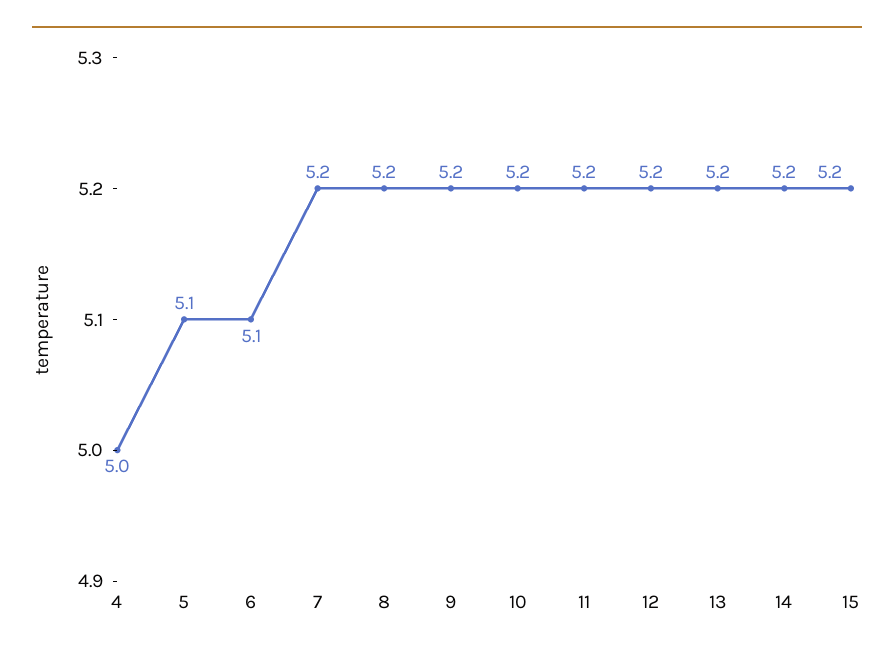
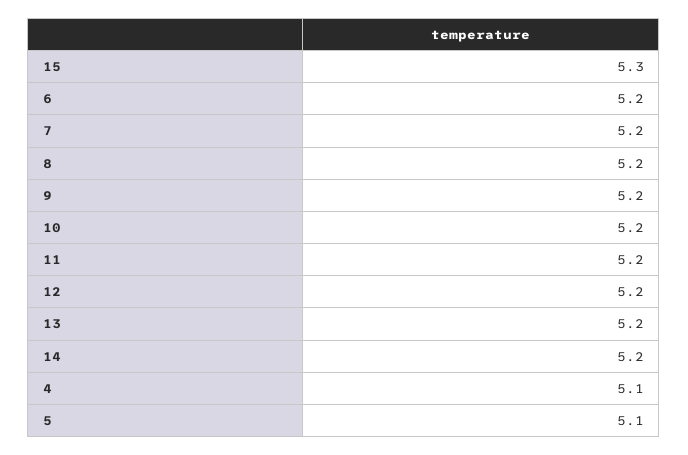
4: 5 -> 5.1
6: 5.1 -> 5.2
15: 5.2 -> 5.3

